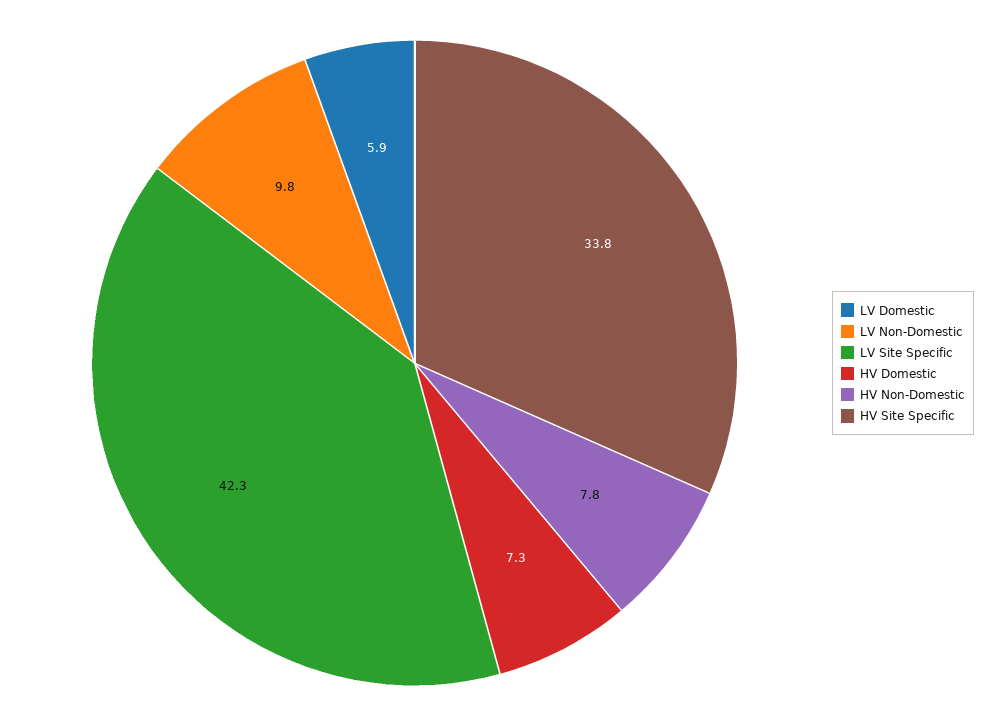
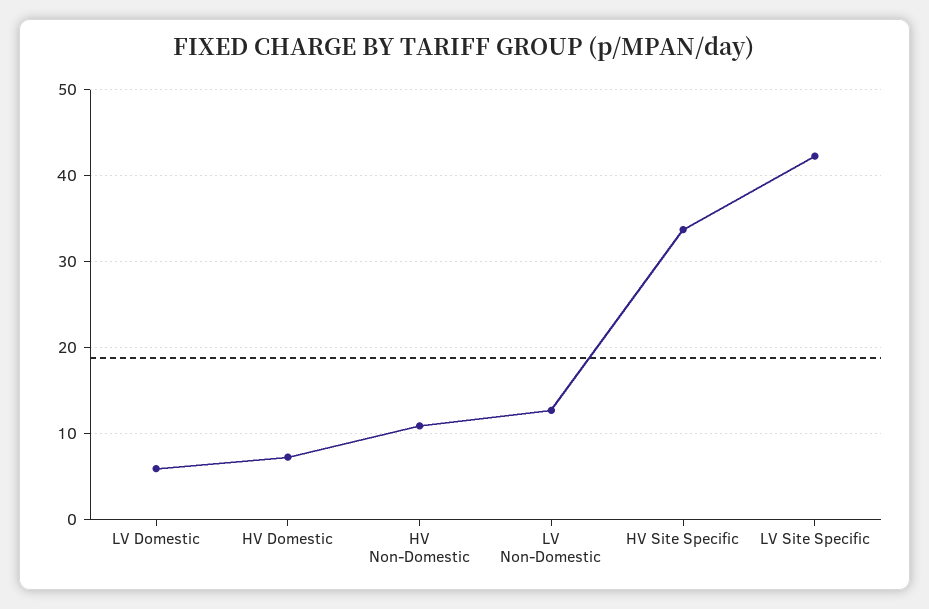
LV Non-Domestic: 9.8 -> 13
HV Non-Domestic: 7.8 -> 11

